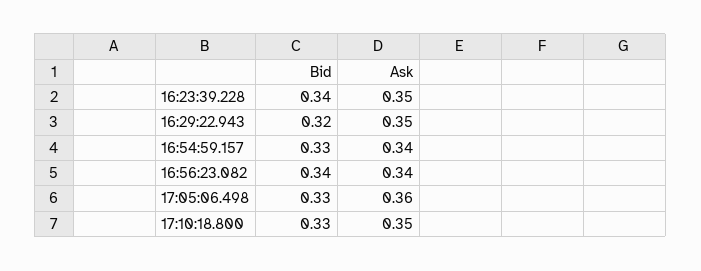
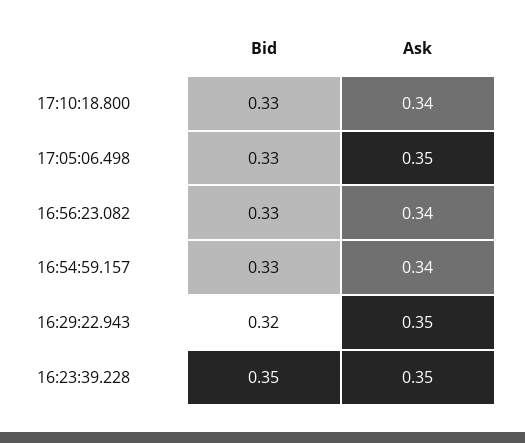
Bid, 16:23:39.228: 0.34 -> 0.35
Bid, 16:56:23.082: 0.34 -> 0.33
Ask, 17:05:06.498: 0.36 -> 0.35
Ask, 17:10:18.800: 0.35 -> 0.34

